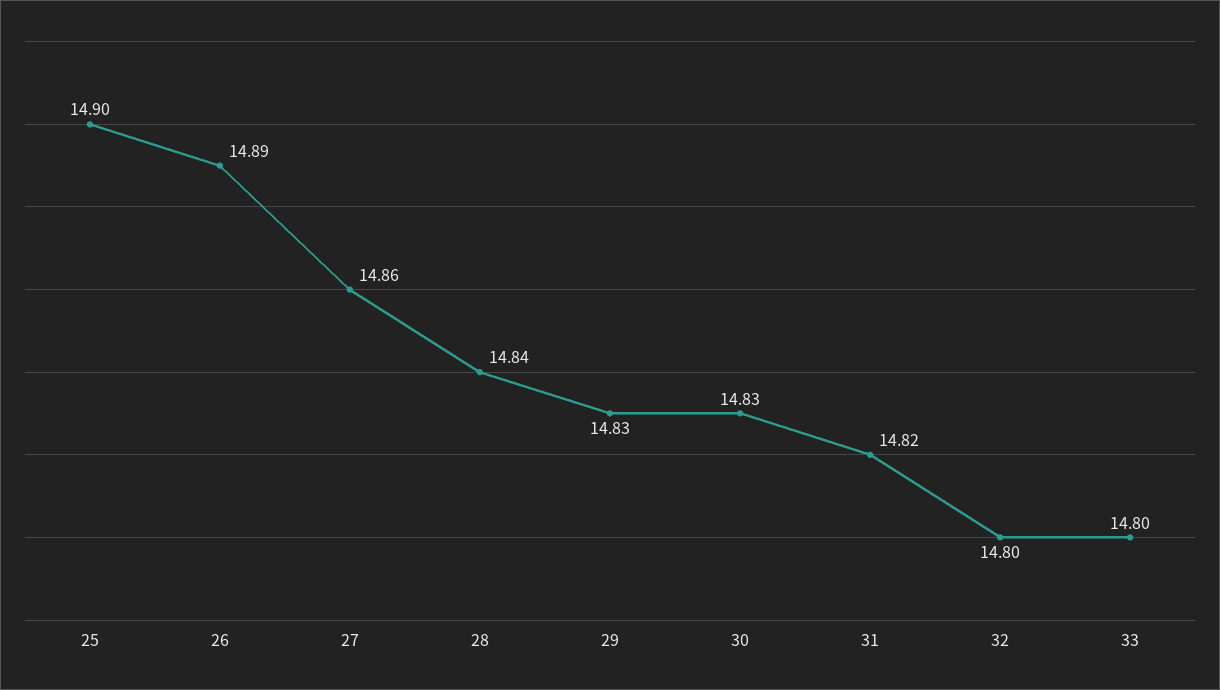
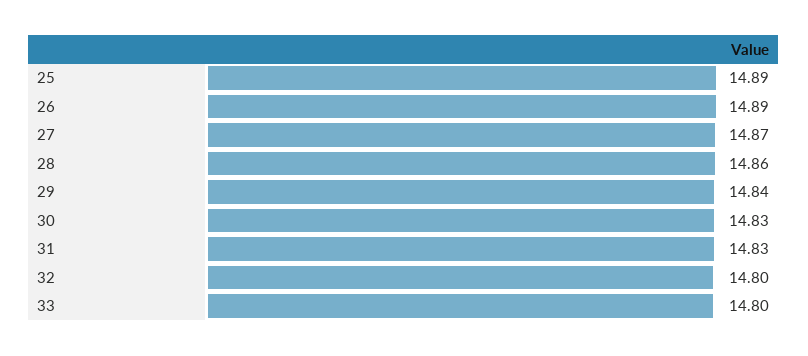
25: 14.9 -> 14.89
27: 14.86 -> 14.87
28: 14.84 -> 14.86
29: 14.83 -> 14.84
31: 14.82 -> 14.83

